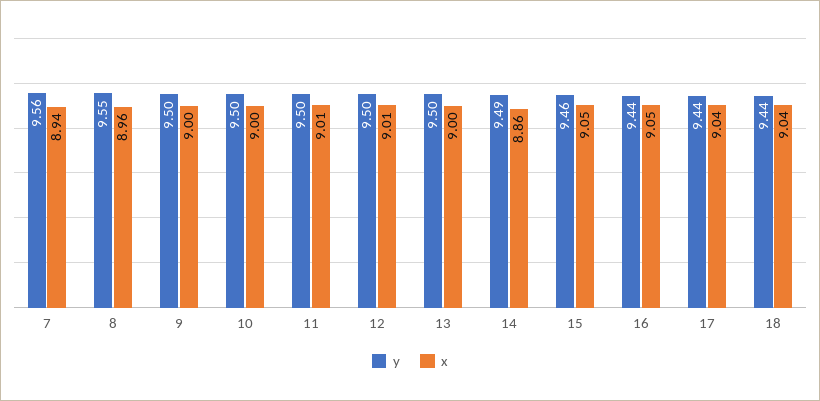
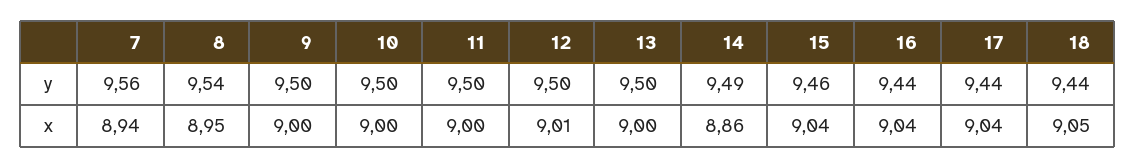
y, 8: 9.55 -> 9.54
x, 8: 8.96 -> 8.95
x, 11: 9.01 -> 9
x, 15: 9.05 -> 9.04
x, 16: 9.05 -> 9.04
x, 18: 9.04 -> 9.05

